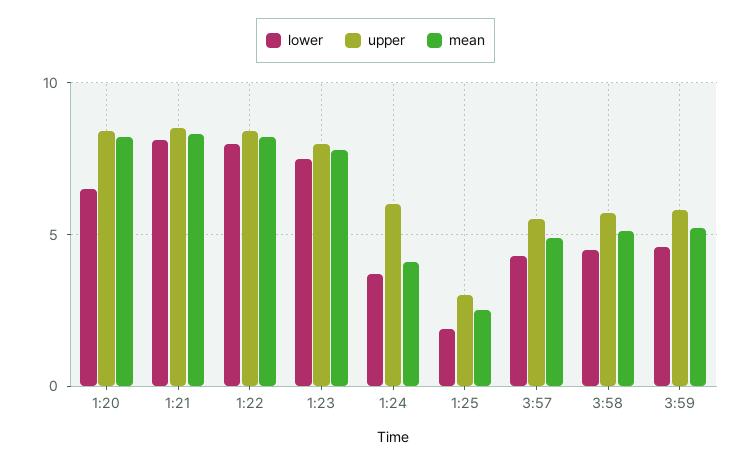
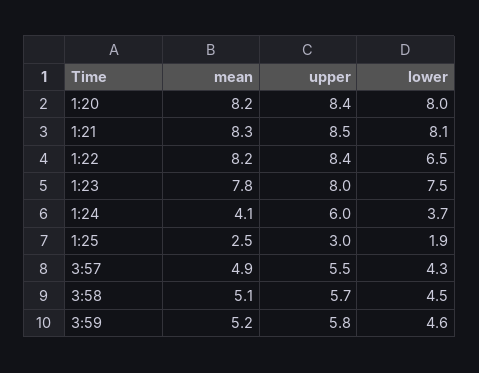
lower, 1:20: 6.5 -> 8
lower, 1:22: 8 -> 6.5

